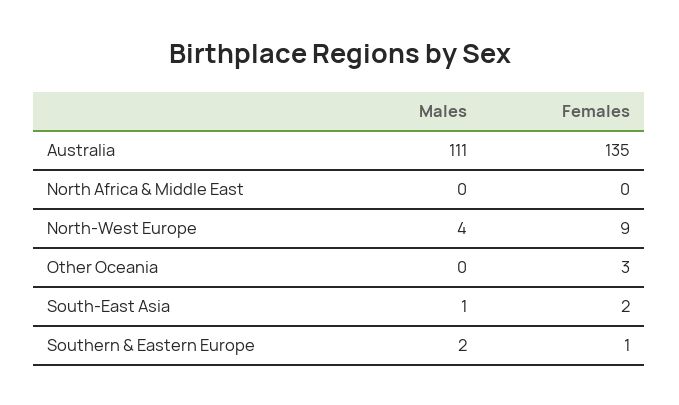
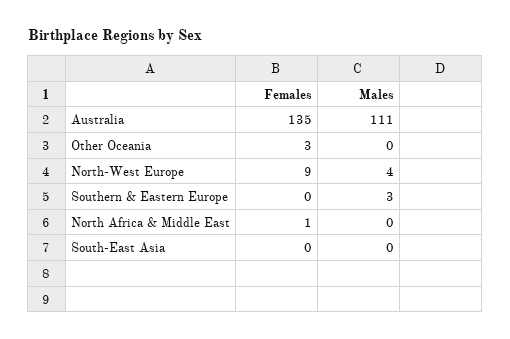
Females, North Africa & Middle East: 0 -> 1
Males, South-East Asia: 1 -> 0
Females, South-East Asia: 2 -> 0
Males, Southern & Eastern Europe: 2 -> 3
Females, Southern & Eastern Europe: 1 -> 0

